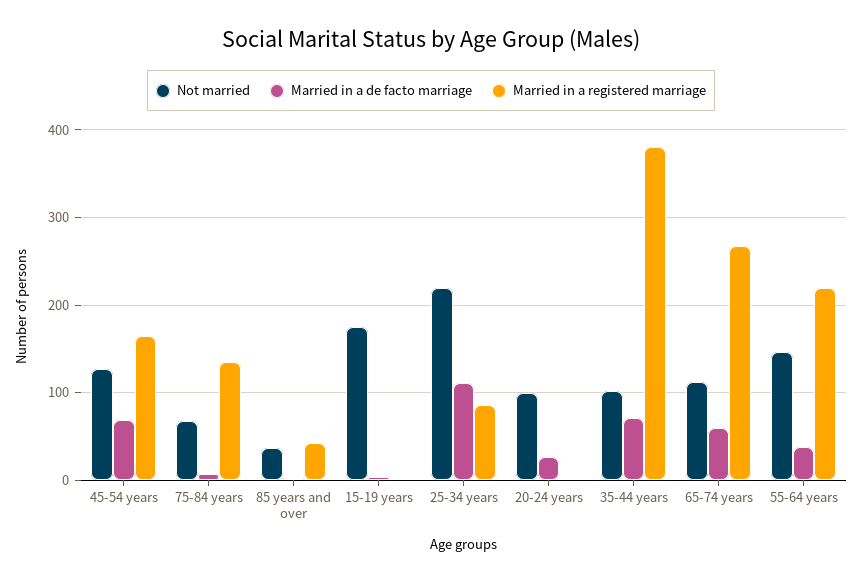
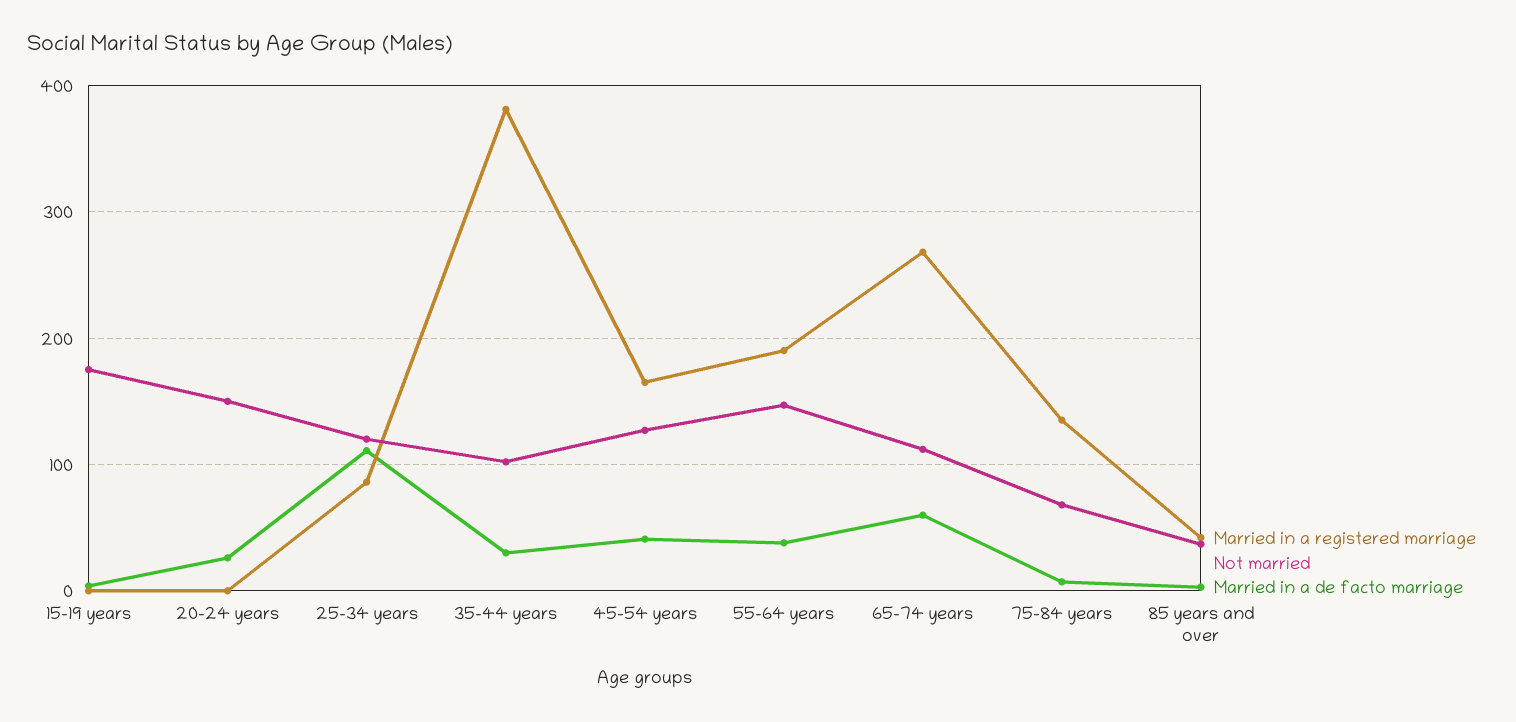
Married in a de facto marriage, 45-54 years: 70 -> 40
Not married, 25-34 years: 220 -> 120
Not married, 20-24 years: 100 -> 150
Married in a de facto marriage, 35-44 years: 70 -> 30
Married in a registered marriage, 55-64 years: 220 -> 190

